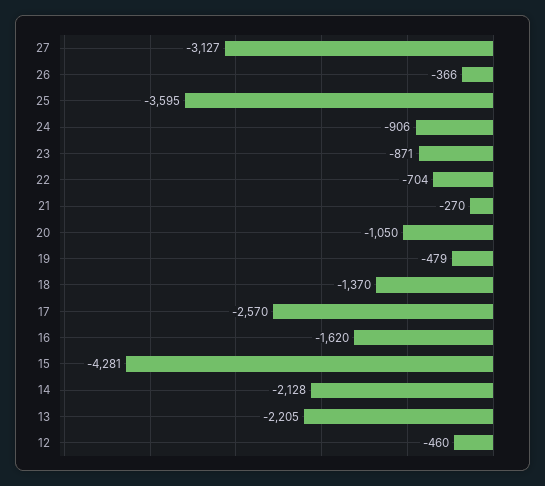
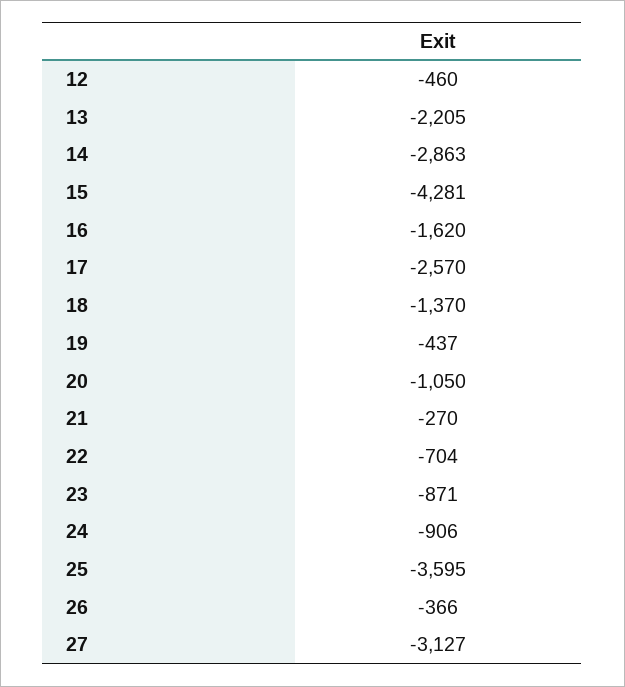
19: -479 -> -437
14: -2128 -> -2863

